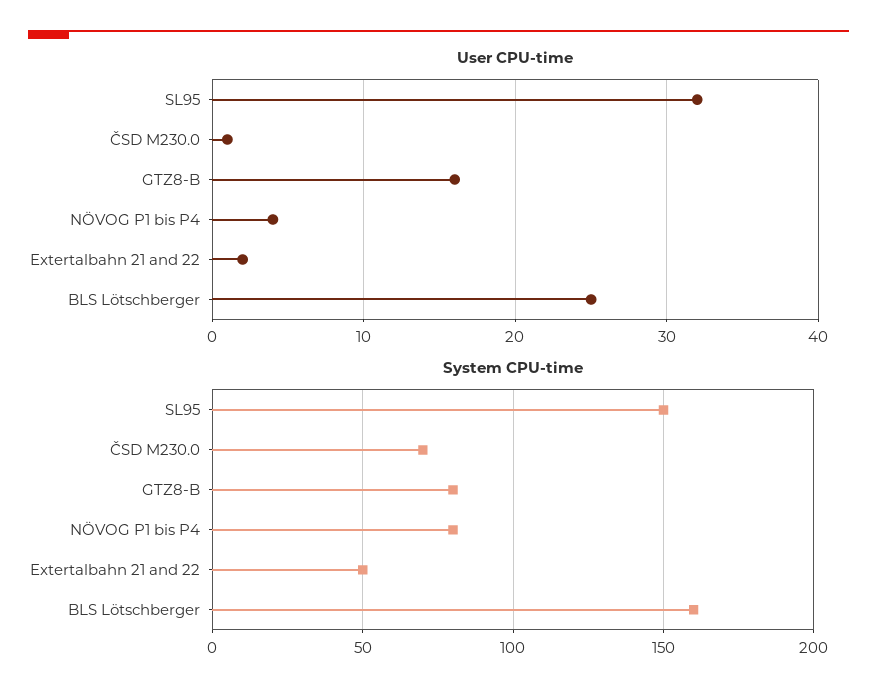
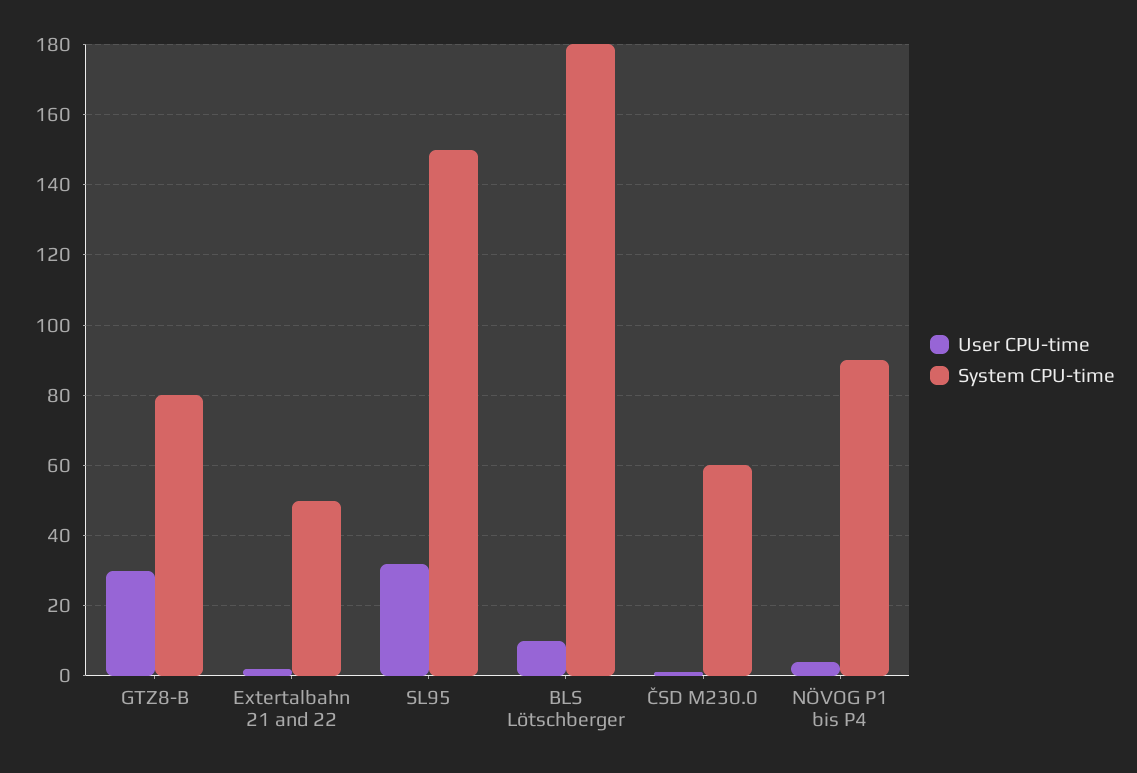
User CPU-time, GTZ8-B: 16 -> 30
User CPU-time, BLS Lötschberger: 25 -> 10
System CPU-time, ČSD M230.0: 70 -> 60
System CPU-time, NÖVOG P1 bis P4: 80 -> 90
System CPU-time, BLS Lötschberger: 160 -> 180

